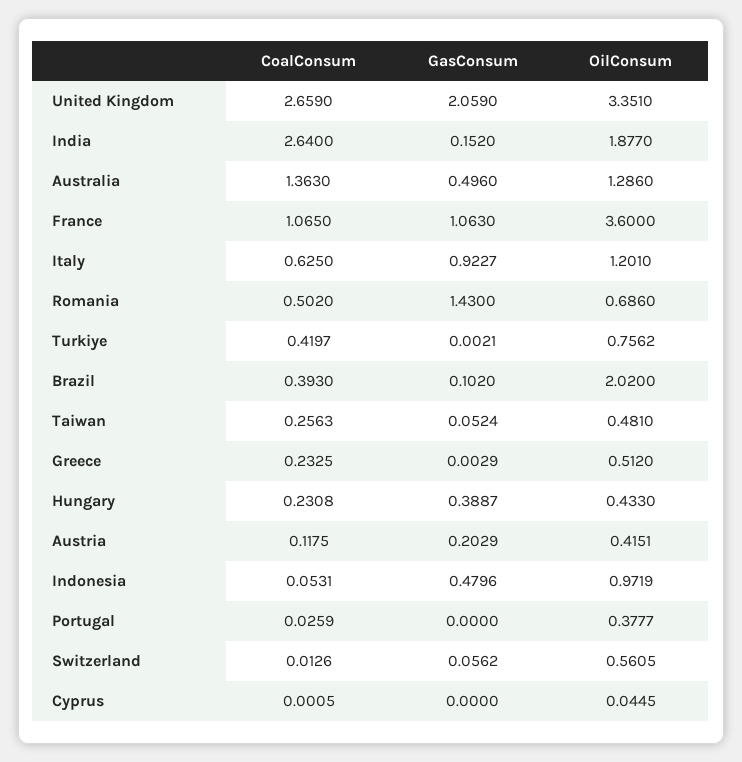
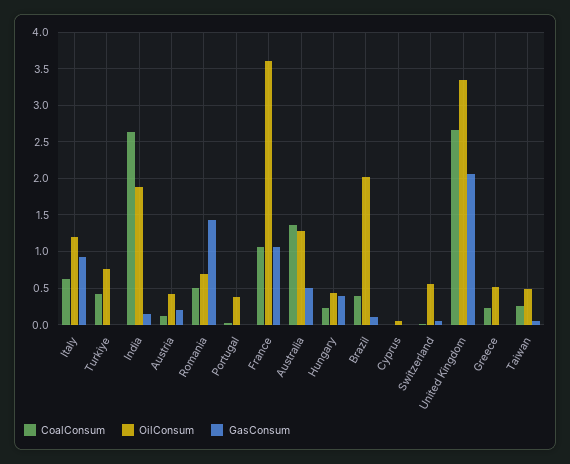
CoalConsum, Indonesia: 0.0531 -> none
GasConsum, Indonesia: 0.4796 -> none
OilConsum, Indonesia: 0.9719 -> none

